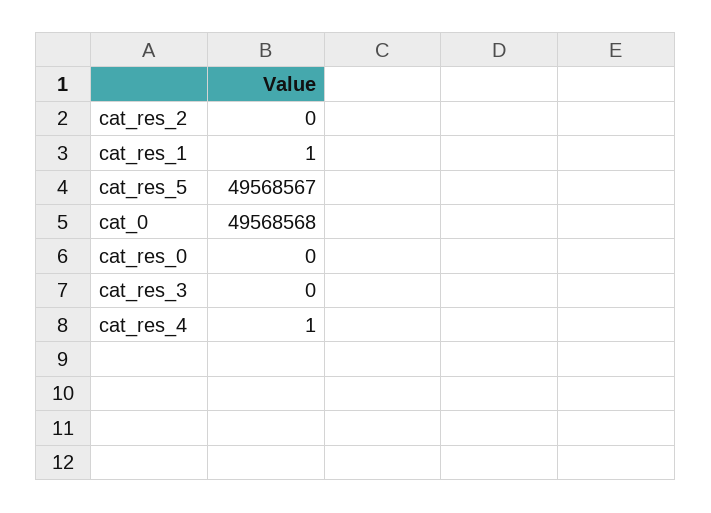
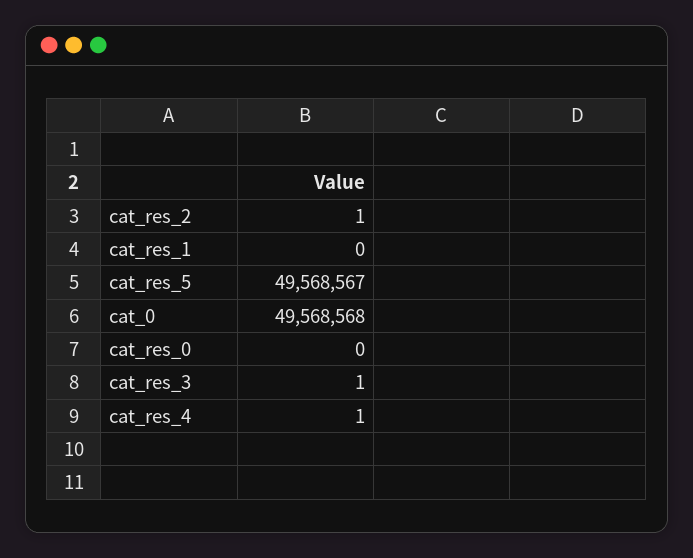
cat_res_2: 0 -> 1
cat_res_1: 1 -> 0
cat_res_3: 0 -> 1

